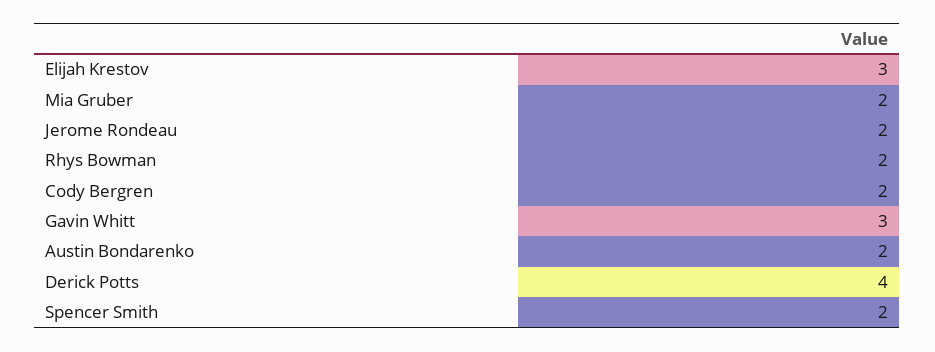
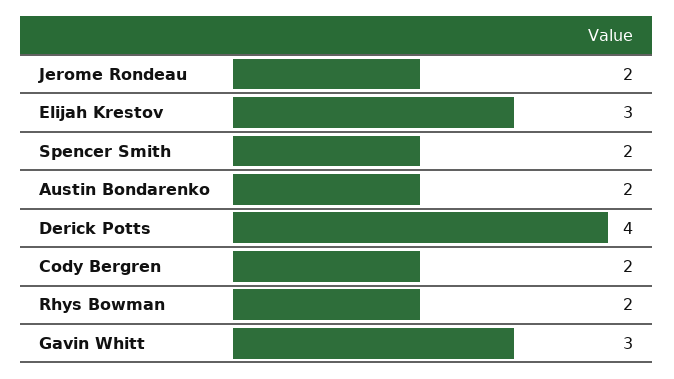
Mia Gruber: 2 -> none

